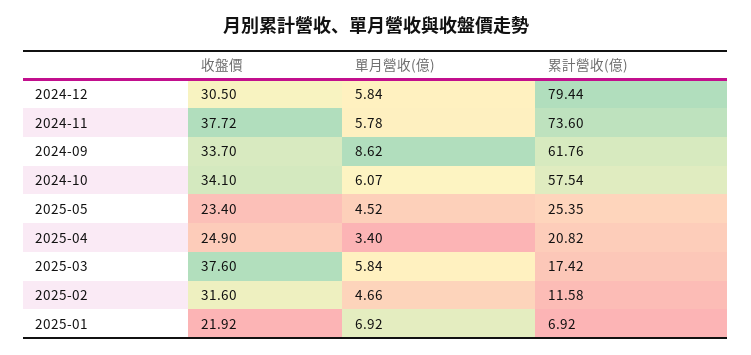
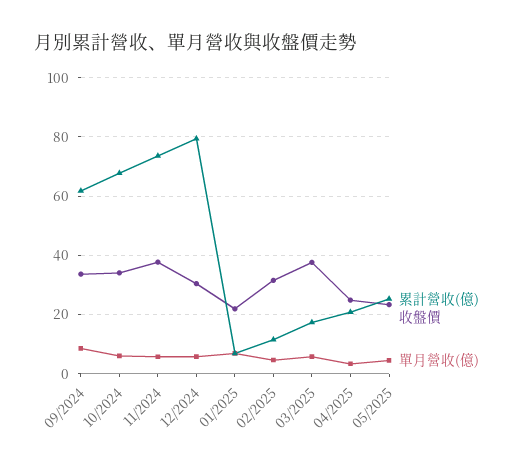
累計營收(億), 2024-10: 57.54 -> 67.5

